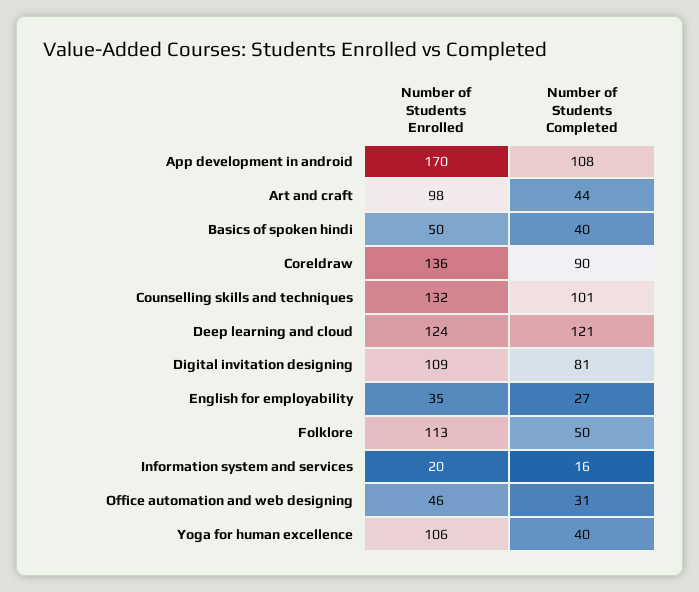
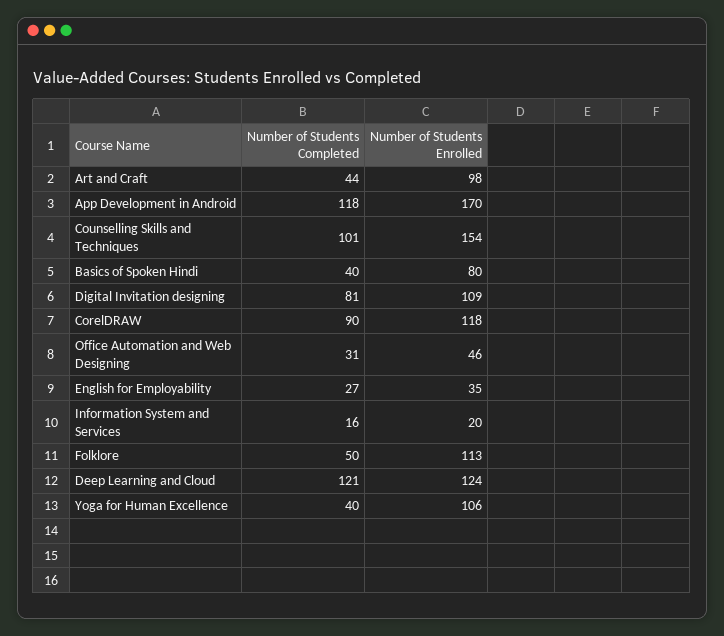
Number of Students Completed, App development in android: 108 -> 118
Number of Students Enrolled, Basics of spoken hindi: 50 -> 80
Number of Students Enrolled, Coreldraw: 136 -> 118
Number of Students Enrolled, Counselling skills and techniques: 132 -> 154

